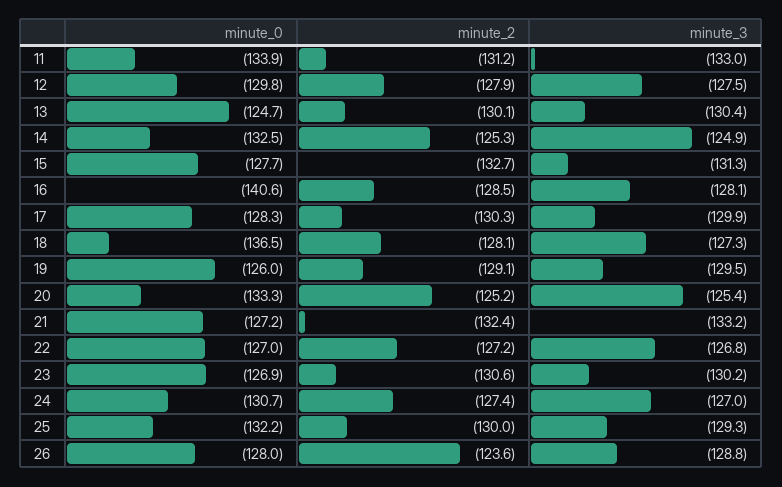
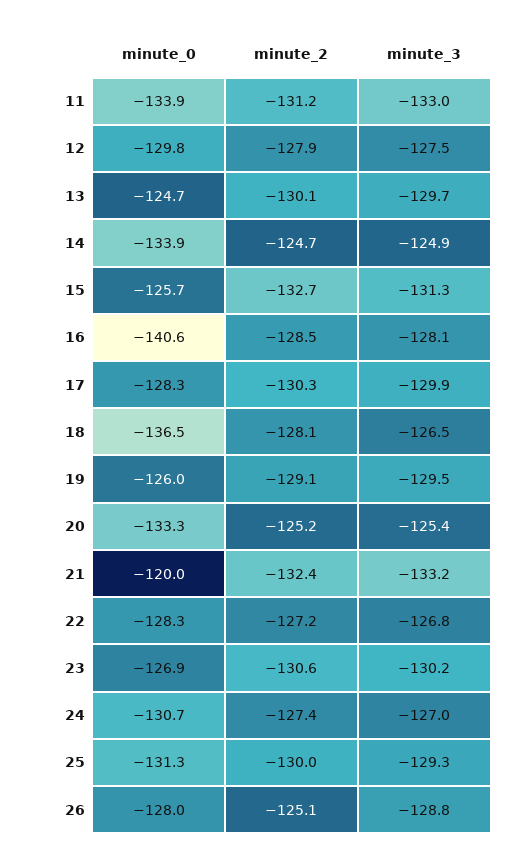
minute_3, 13: -130.4 -> -129.7
minute_0, 14: -132.5 -> -133.9
minute_2, 14: -125.3 -> -124.7
minute_0, 15: -127.7 -> -125.7
minute_3, 18: -127.3 -> -126.5
minute_0, 21: -127.2 -> -120
minute_0, 22: -127 -> -128.3
minute_0, 25: -132.2 -> -131.3
minute_2, 26: -123.6 -> -125.1

